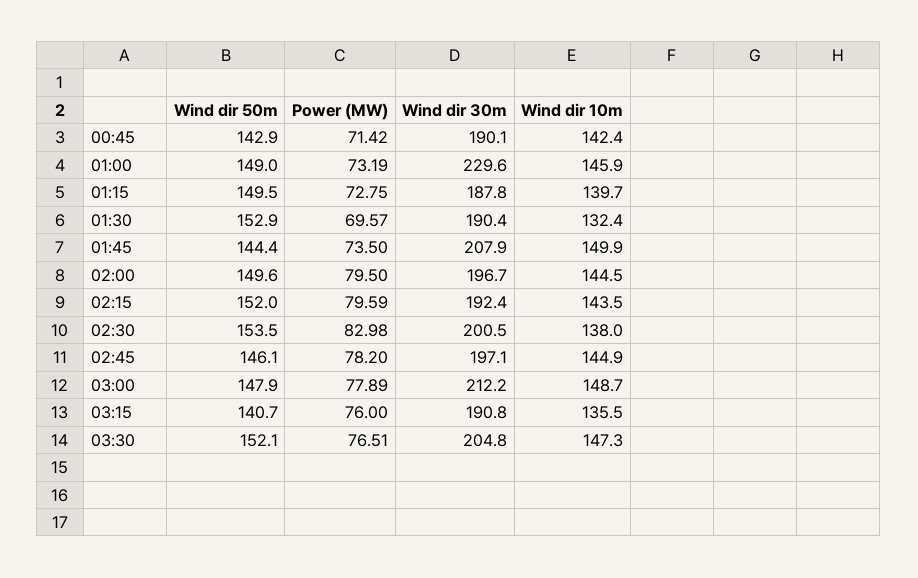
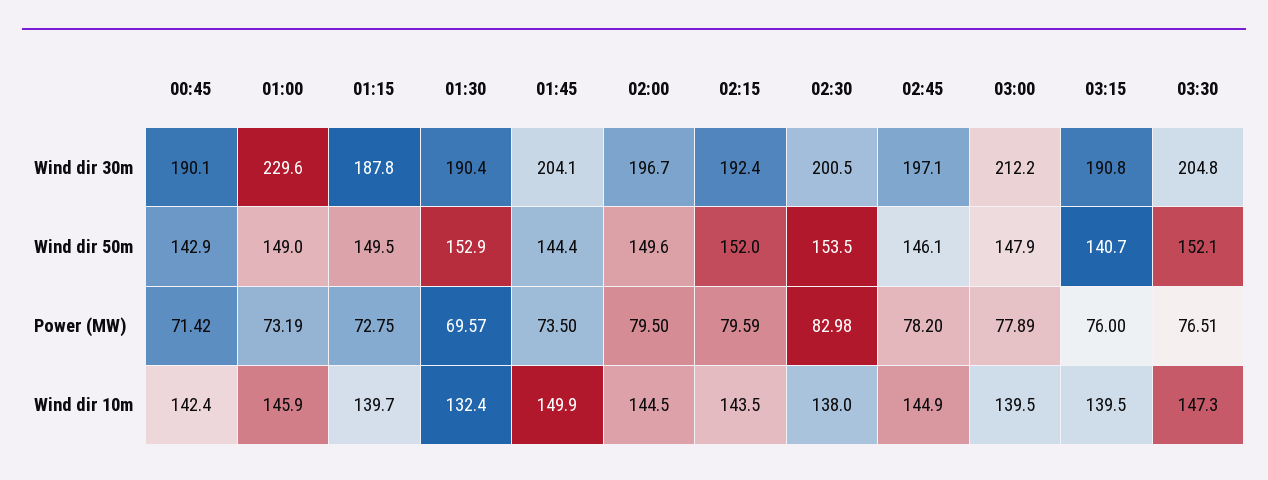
Wind dir 30m, 01:45: 207.9 -> 204.1
Wind dir 10m, 03:00: 148.7 -> 139.5
Wind dir 10m, 03:15: 135.5 -> 139.5

